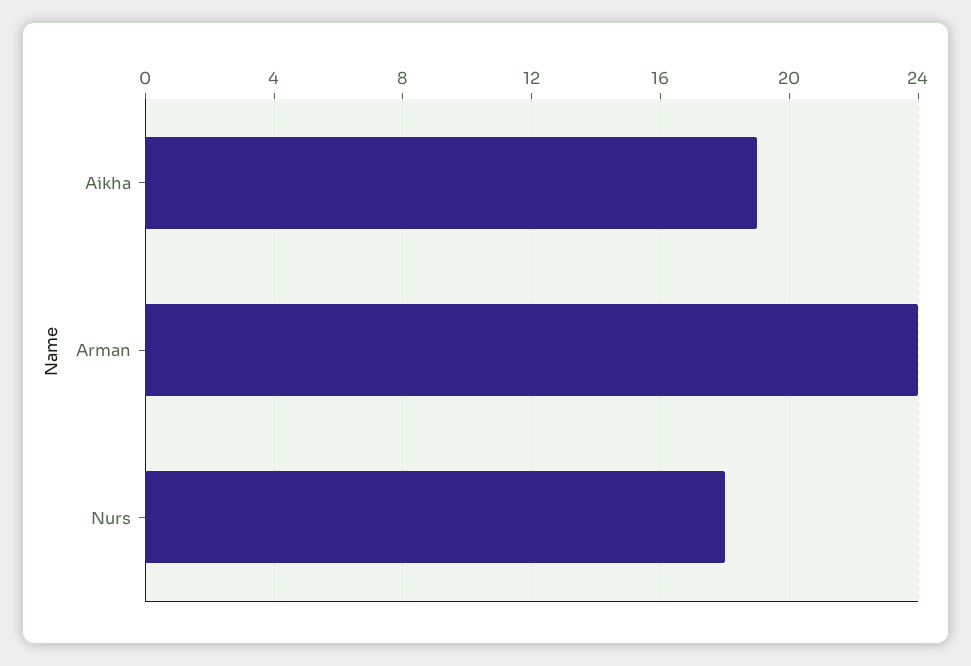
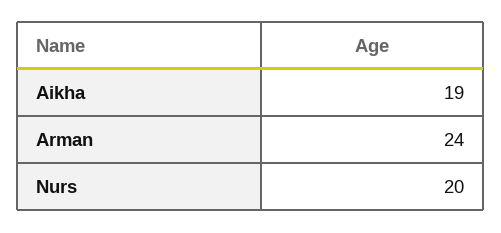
Nurs: 18 -> 20

